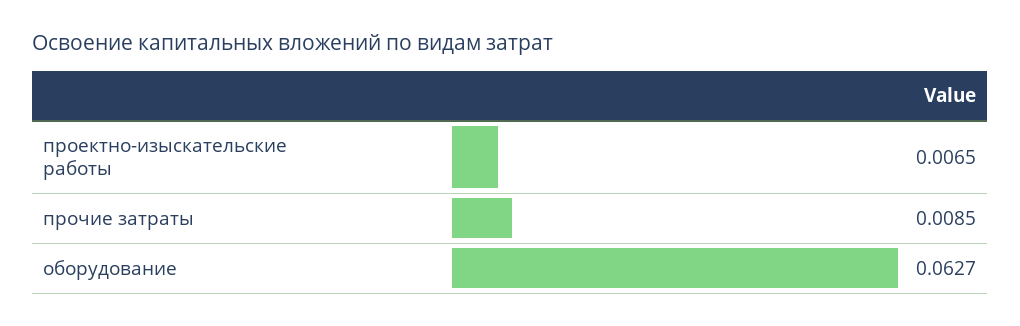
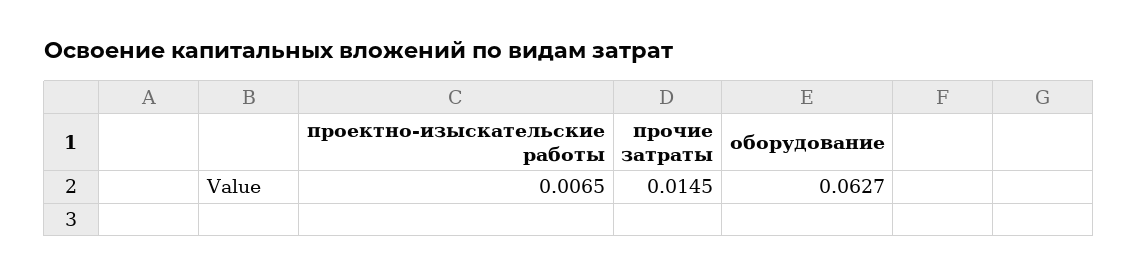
прочие затраты: 0.0085 -> 0.0145

